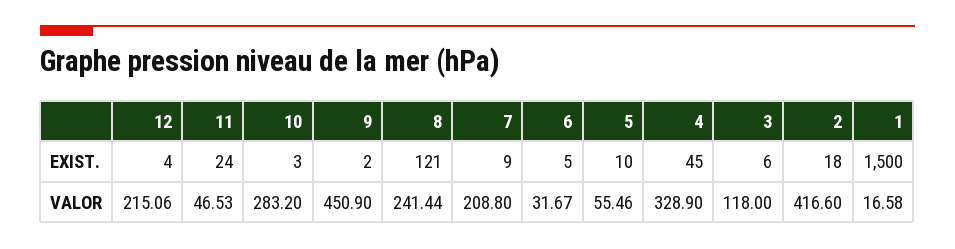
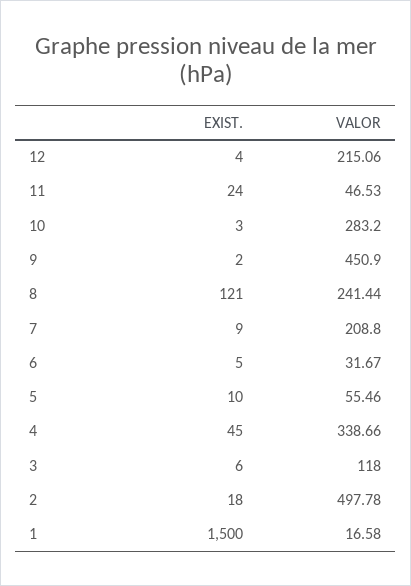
4, VALOR: 328.9 -> 338.66
2, VALOR: 416.6 -> 497.78

